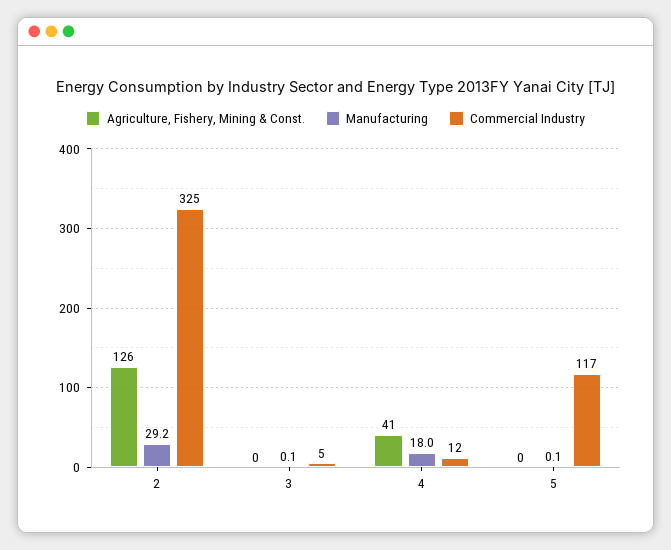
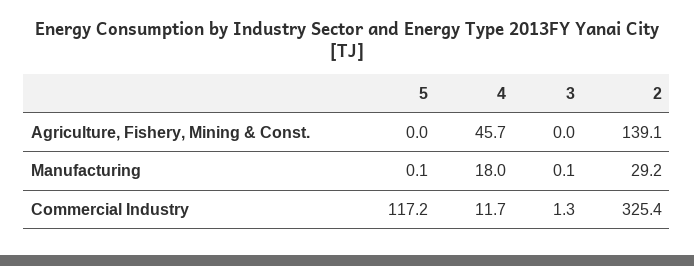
Agriculture, Fishery, Mining & Const., 2: 126 -> 139.1
Commercial Industry, 3: 5 -> 1.3
Agriculture, Fishery, Mining & Const., 4: 41 -> 45.7

